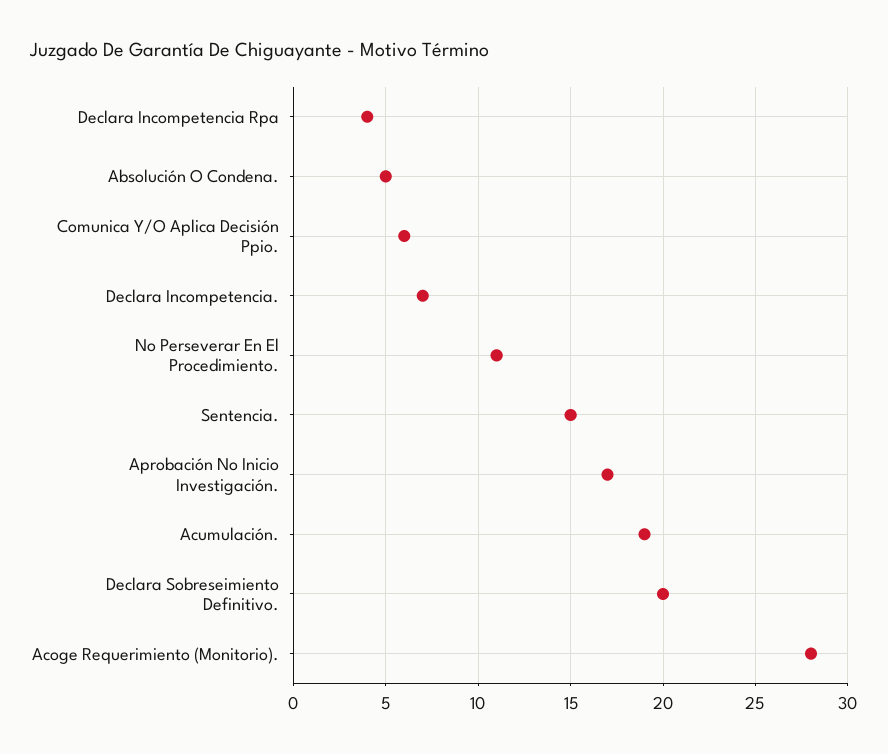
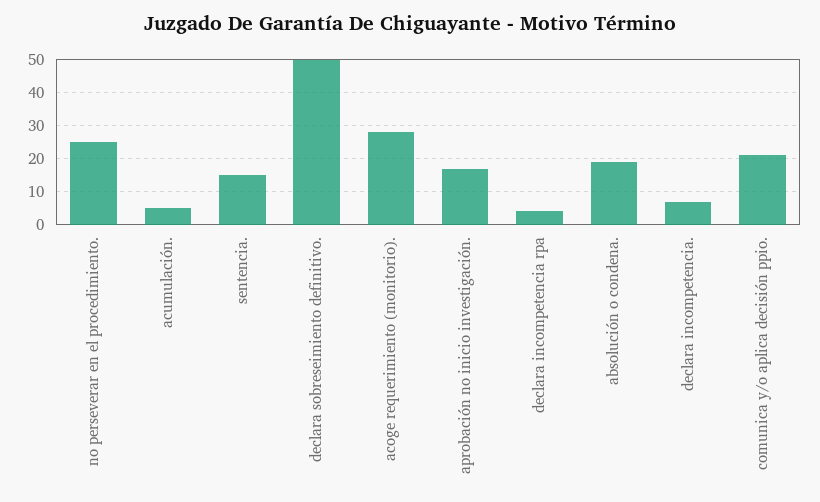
Absolución O Condena.: 5 -> 20
Comunica Y/O Aplica Decisión Ppio.: 6 -> 20
No Perseverar En El Procedimiento.: 11 -> 25
Acumulación.: 19 -> 5
Declara Sobreseimiento Definitivo.: 20 -> 50

